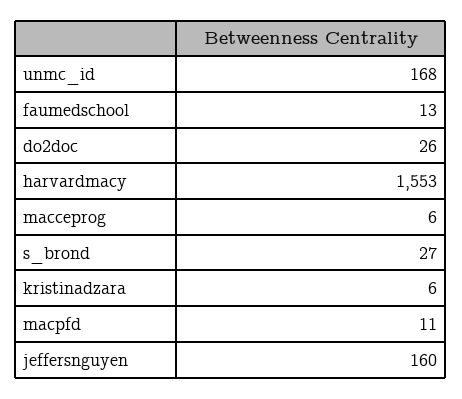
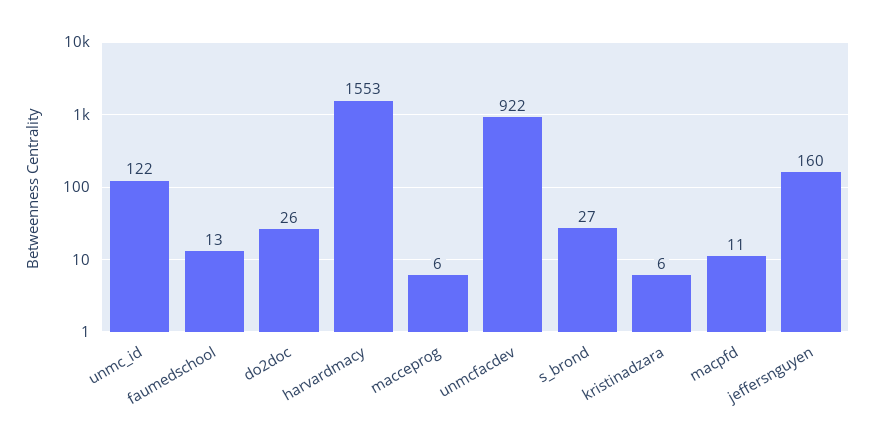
unmc_id: 168 -> 122
unmcfacdev: none -> 922

